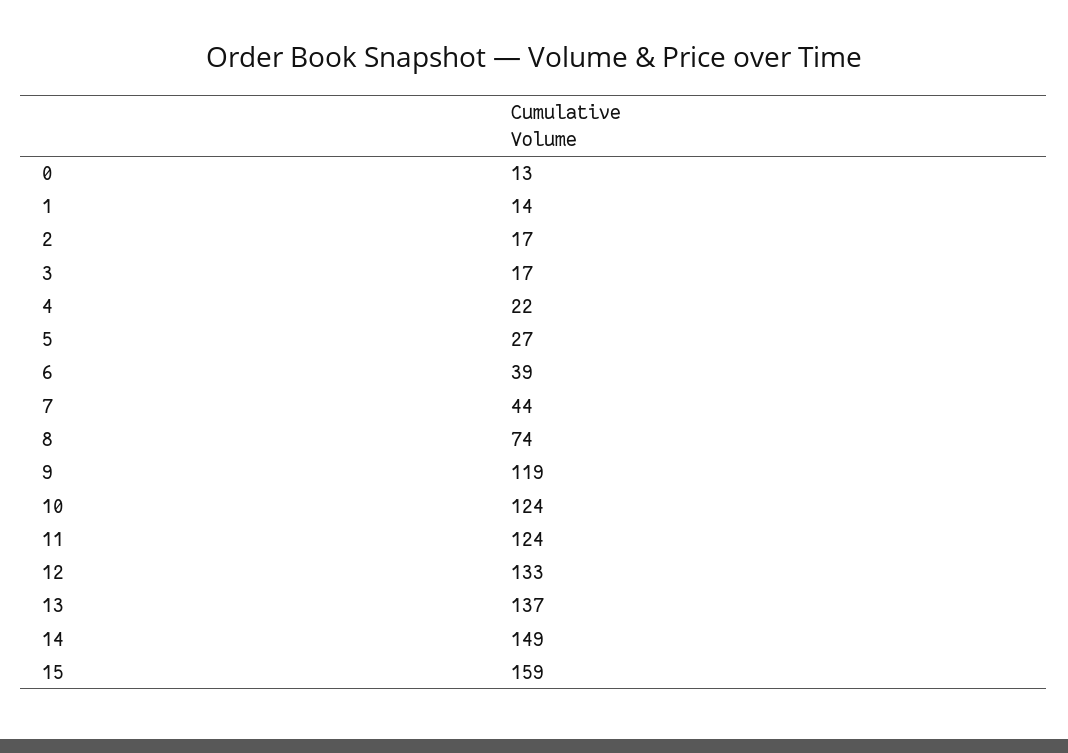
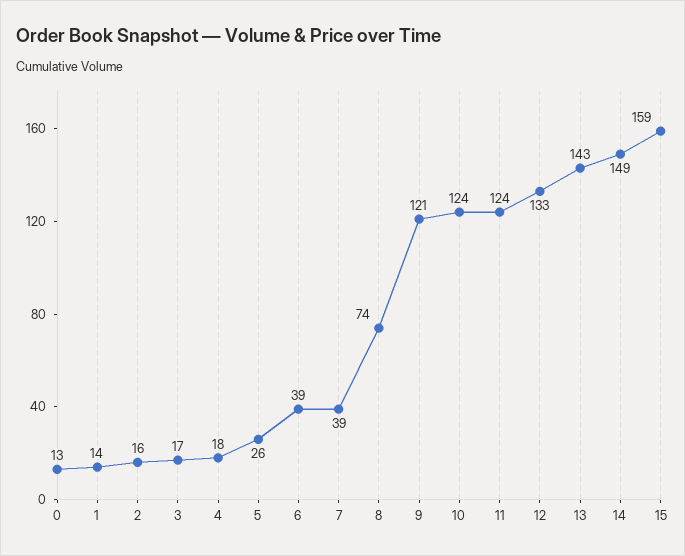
2: 17 -> 16
4: 22 -> 18
5: 27 -> 26
7: 44 -> 39
9: 119 -> 121
13: 137 -> 143

